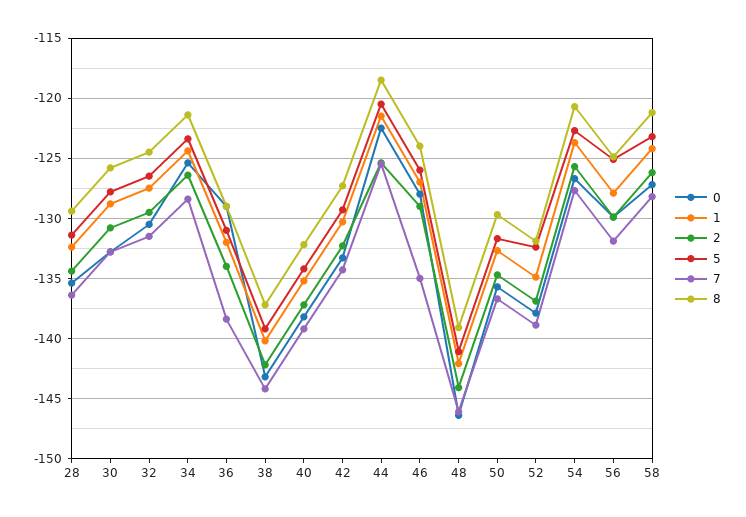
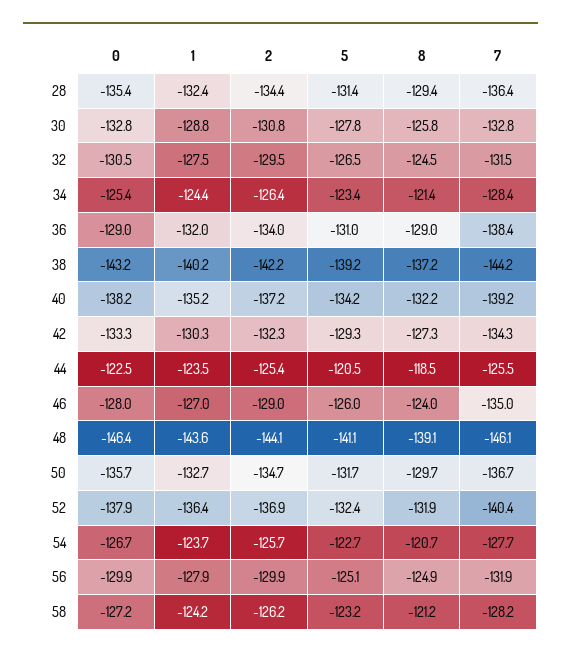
1, 44: -121.5 -> -123.5
1, 48: -142 -> -143.6
1, 52: -135 -> -136.4
7, 52: -139 -> -140.4

